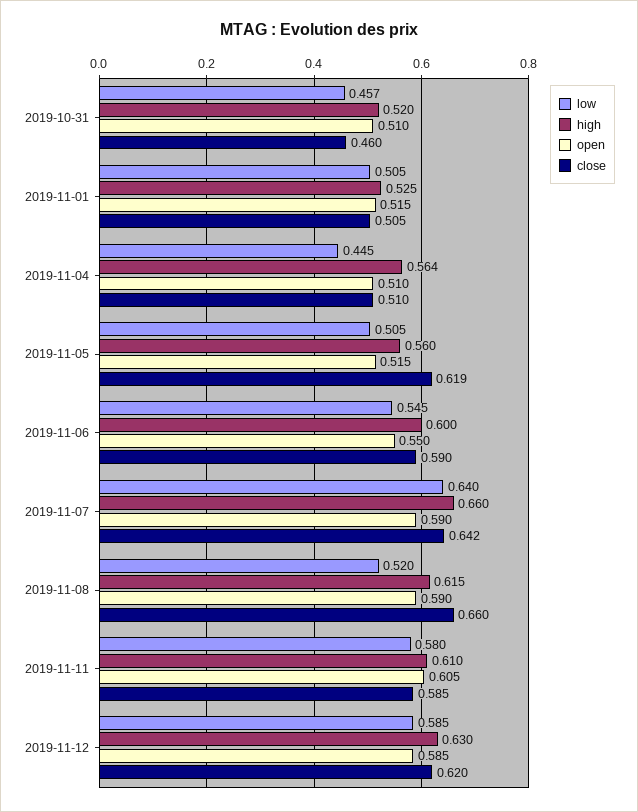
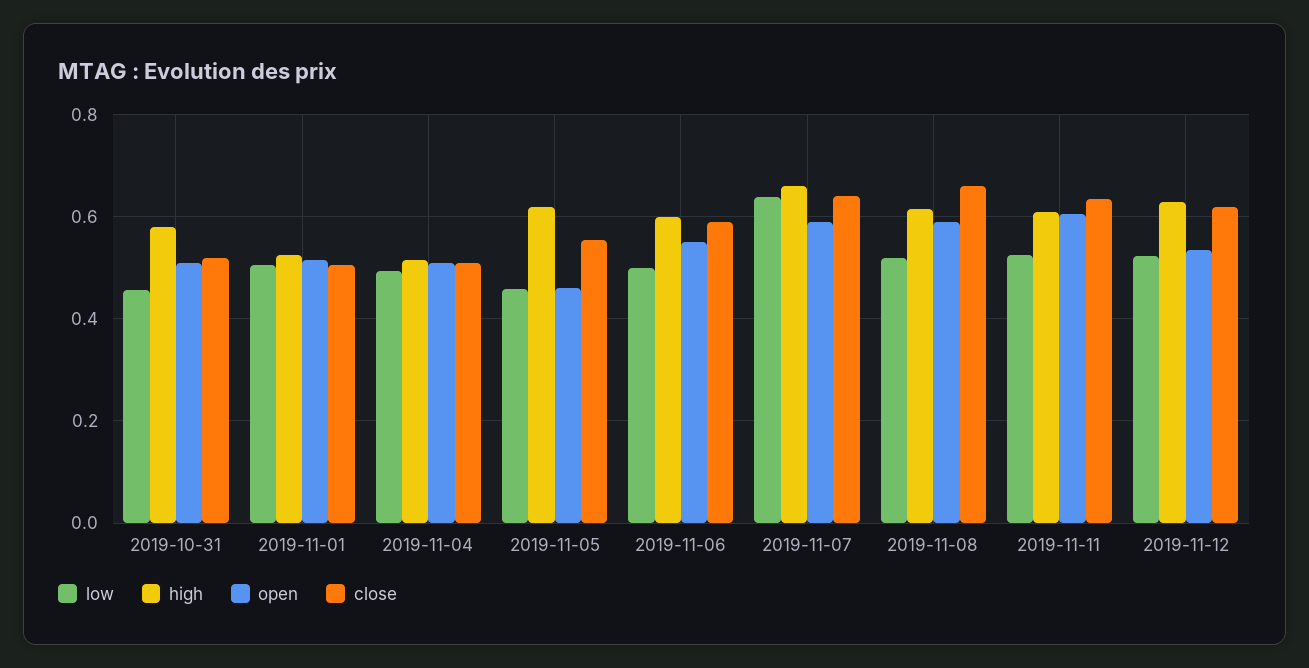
high, 2019-10-31: 0.52 -> 0.58
close, 2019-10-31: 0.46 -> 0.52
low, 2019-11-04: 0.445 -> 0.5
high, 2019-11-04: 0.564 -> 0.52
low, 2019-11-05: 0.505 -> 0.46
high, 2019-11-05: 0.56 -> 0.62
open, 2019-11-05: 0.515 -> 0.46
close, 2019-11-05: 0.619 -> 0.56
low, 2019-11-06: 0.545 -> 0.5
low, 2019-11-11: 0.58 -> 0.52
close, 2019-11-11: 0.585 -> 0.64
low, 2019-11-12: 0.585 -> 0.52
open, 2019-11-12: 0.585 -> 0.54

